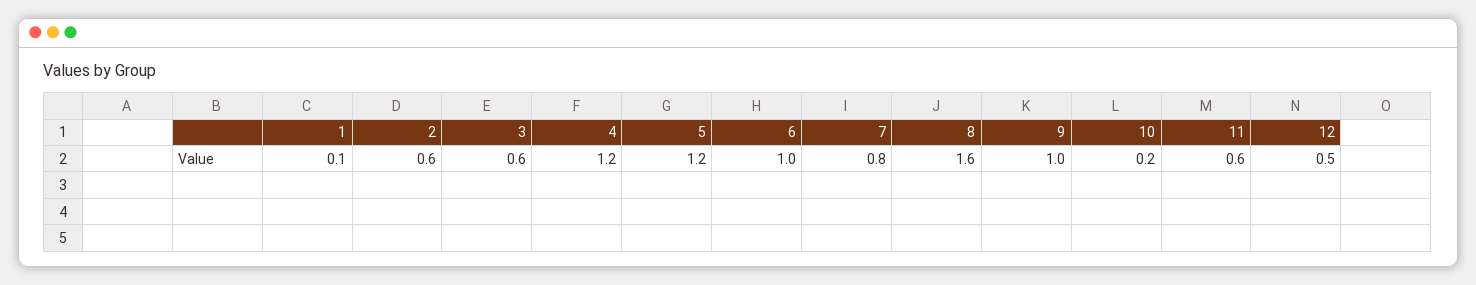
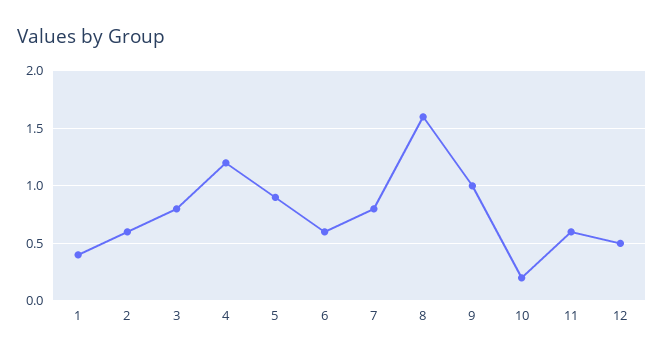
1: 0.1 -> 0.4
3: 0.6 -> 0.8
5: 1.2 -> 0.9
6: 1 -> 0.6

